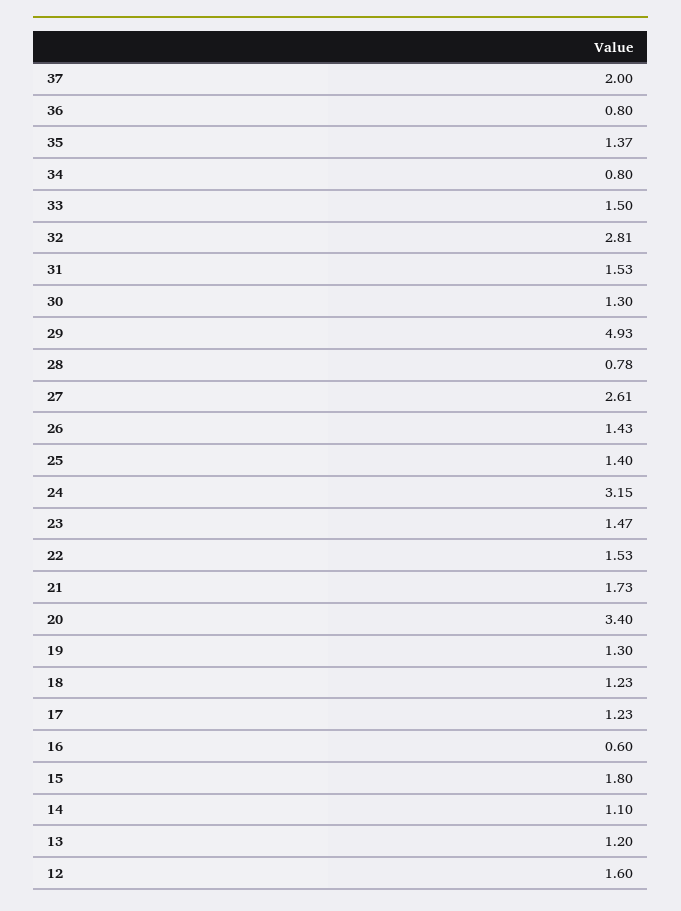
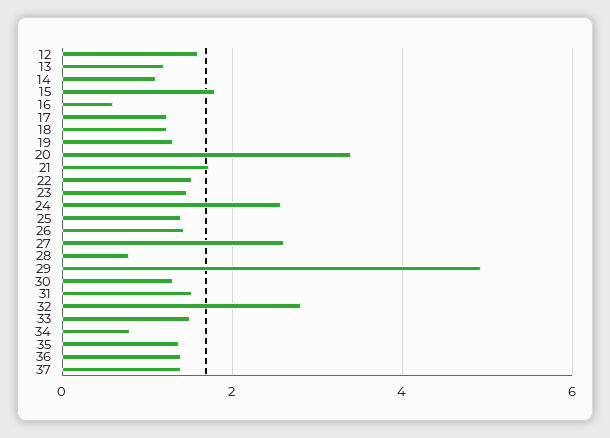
37: 2 -> 1.4
36: 0.8 -> 1.4
24: 3.15 -> 2.6

